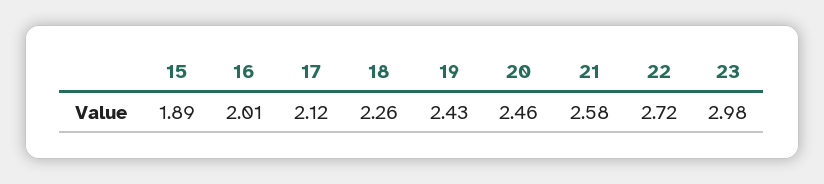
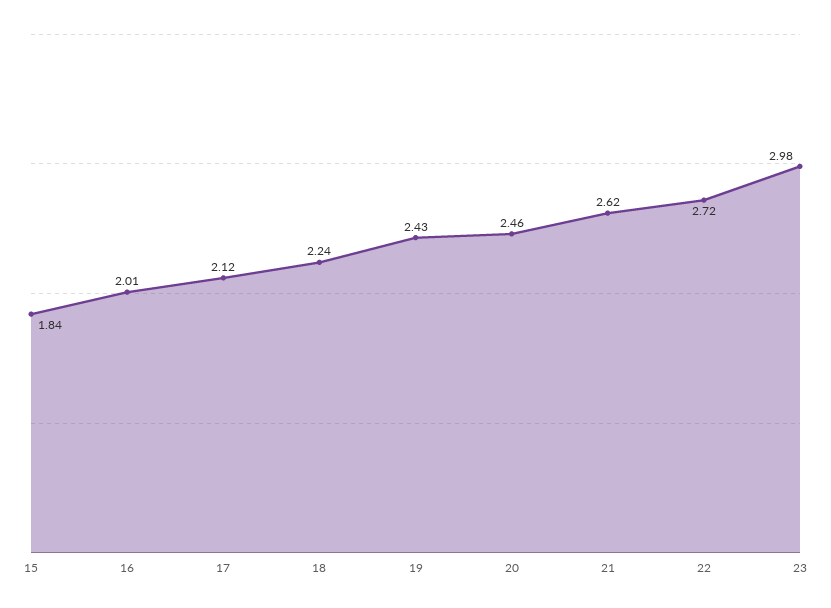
15: 1.89 -> 1.84
18: 2.26 -> 2.24
21: 2.58 -> 2.62

